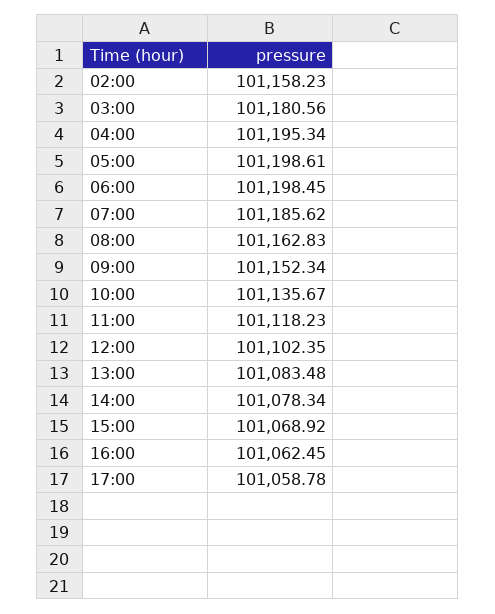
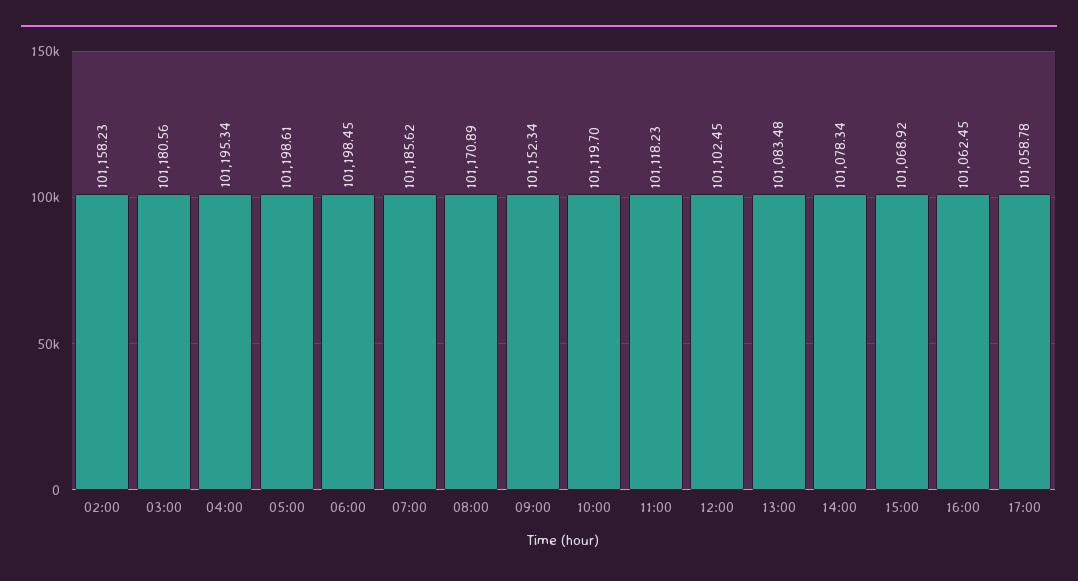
08:00: 101162.83 -> 101170.89
10:00: 101135.67 -> 101119.7
12:00: 101102.35 -> 101102.45

